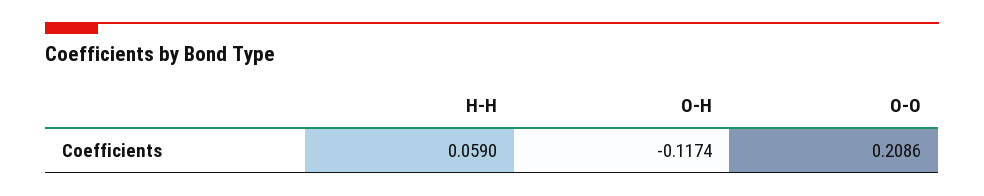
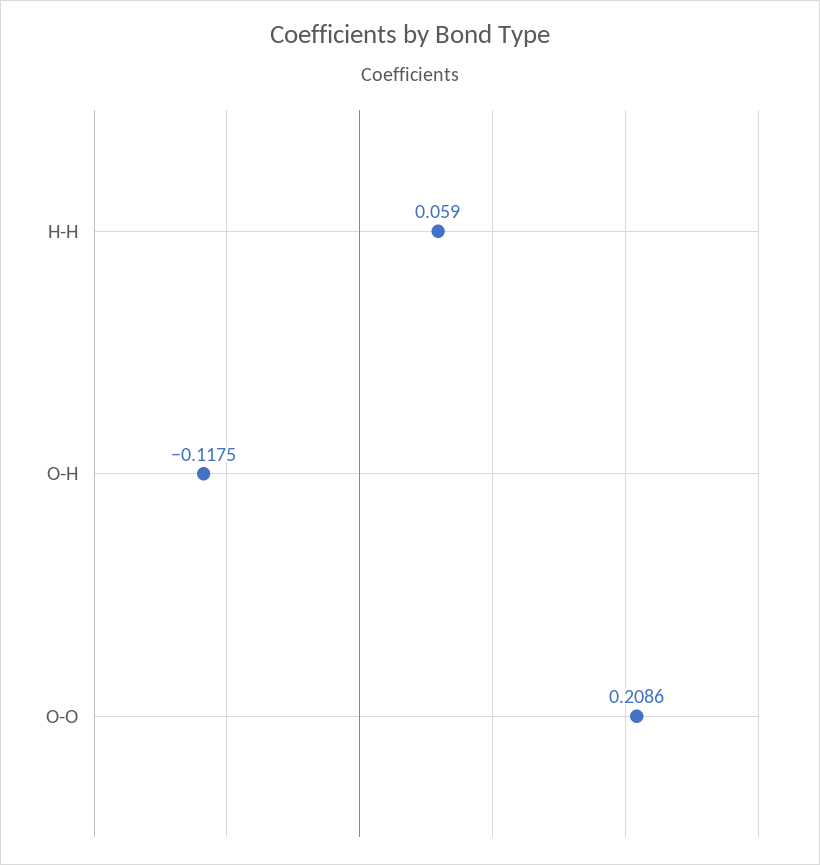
O-H: -0.1174 -> -0.1175

